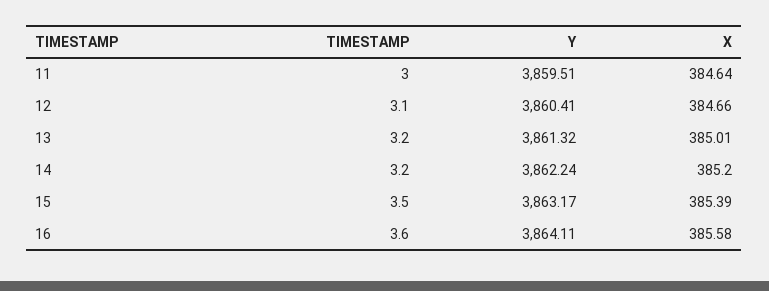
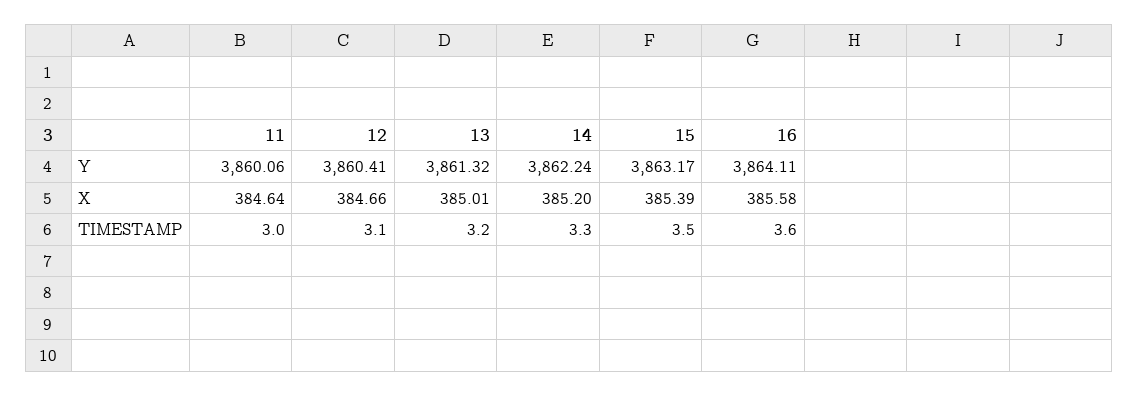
Y, 11: 3859.51 -> 3860.06
TIMESTAMP, 14: 3.2 -> 3.3

